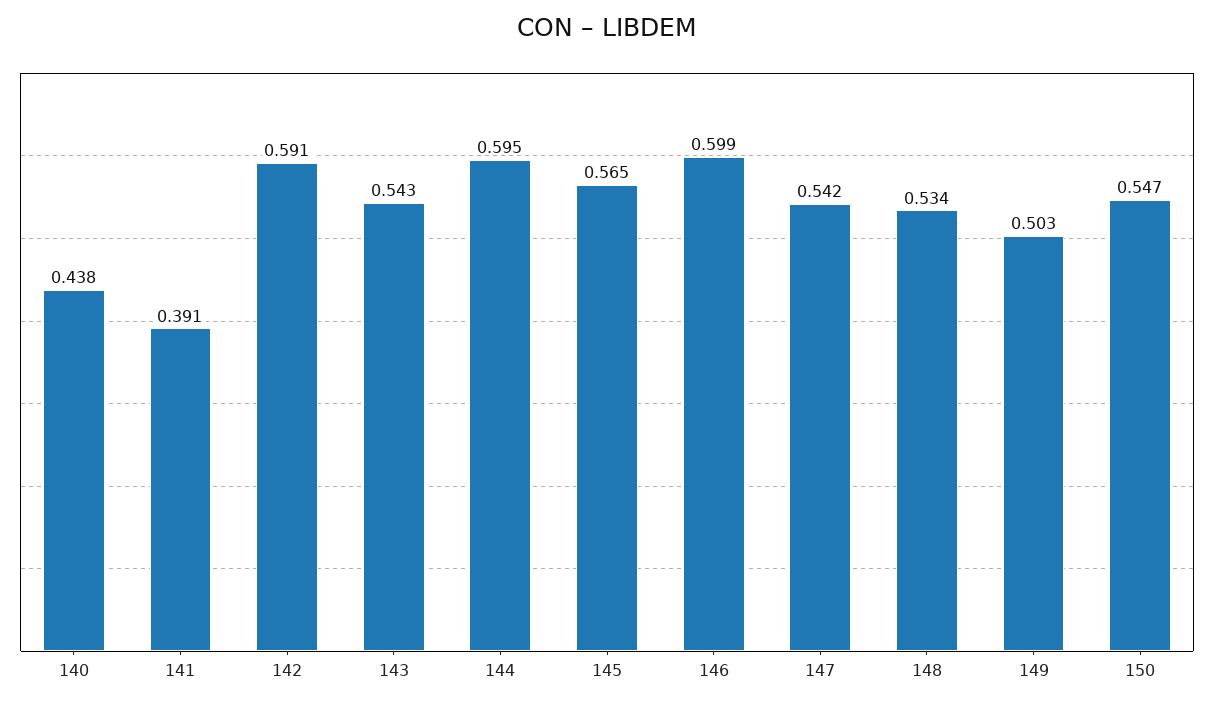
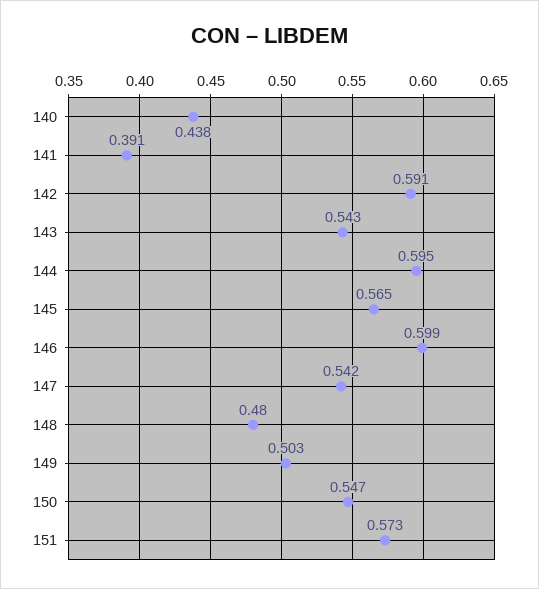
148: 0.534 -> 0.48
151: none -> 0.573

